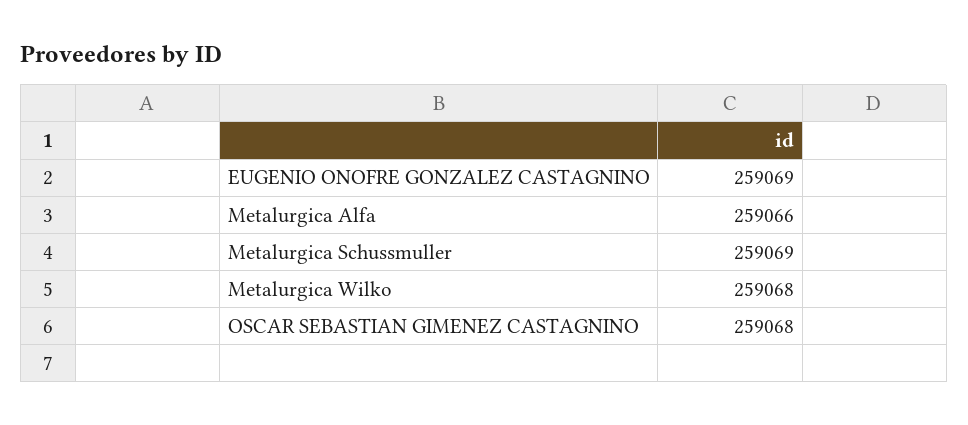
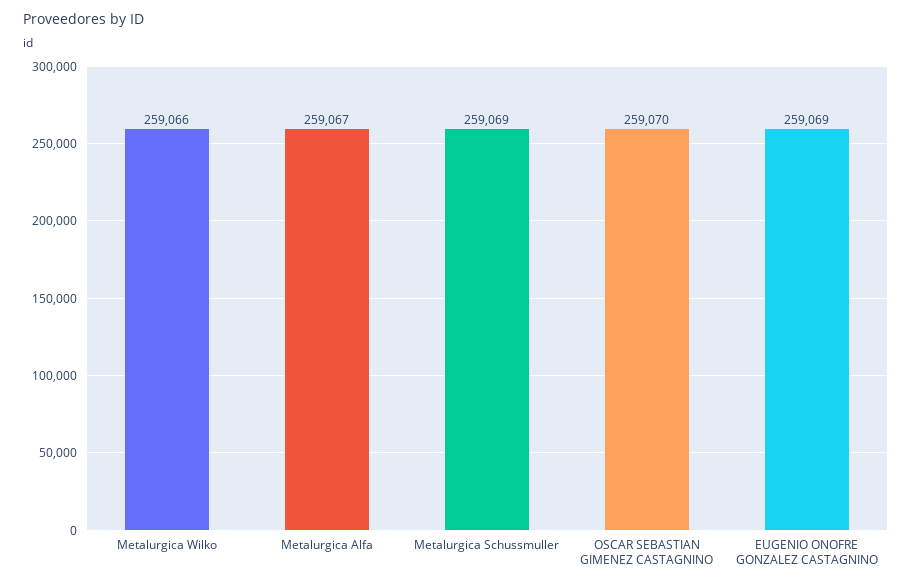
Metalurgica Alfa: 259066 -> 259067
Metalurgica Wilko: 259068 -> 259066
OSCAR SEBASTIAN GIMENEZ CASTAGNINO: 259068 -> 259070

